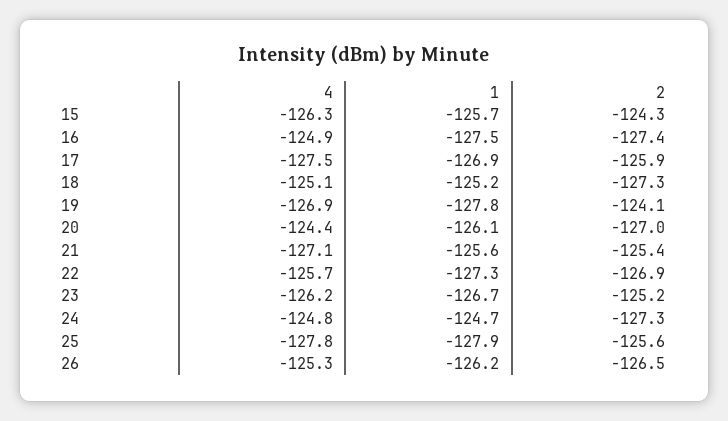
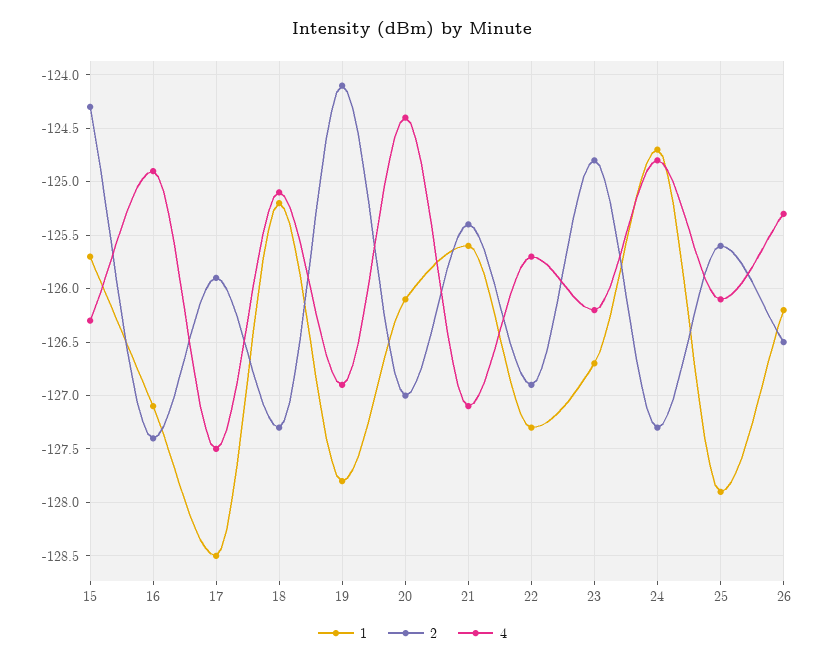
1, 16: -127.5 -> -127.1
1, 17: -126.9 -> -128.5
2, 23: -125.2 -> -124.8
4, 25: -127.8 -> -126.1

